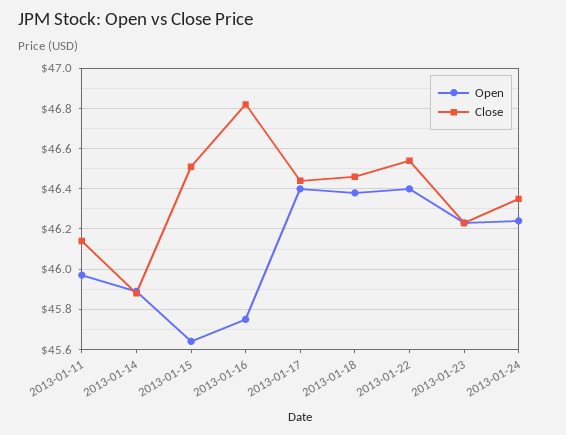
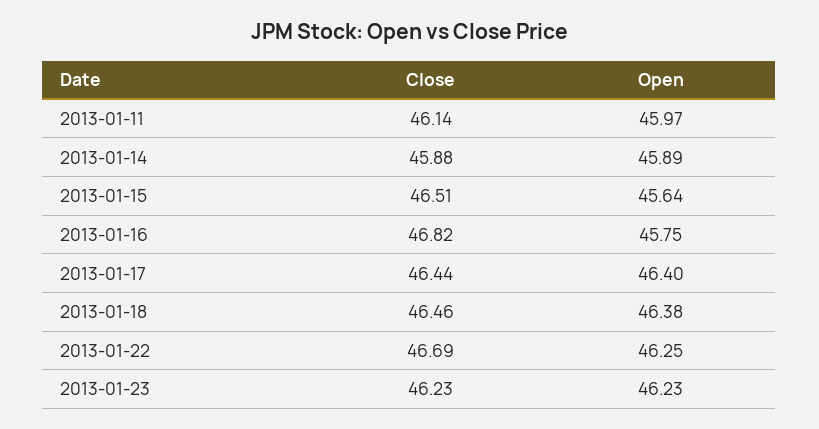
Open, 2013-01-22: 46.4 -> 46.25
Close, 2013-01-22: 46.55 -> 46.69
Open, 2013-01-24: 46.25 -> none
Close, 2013-01-24: 46.35 -> none

